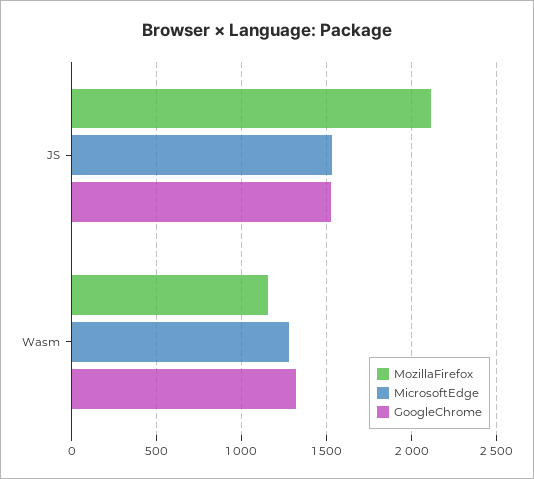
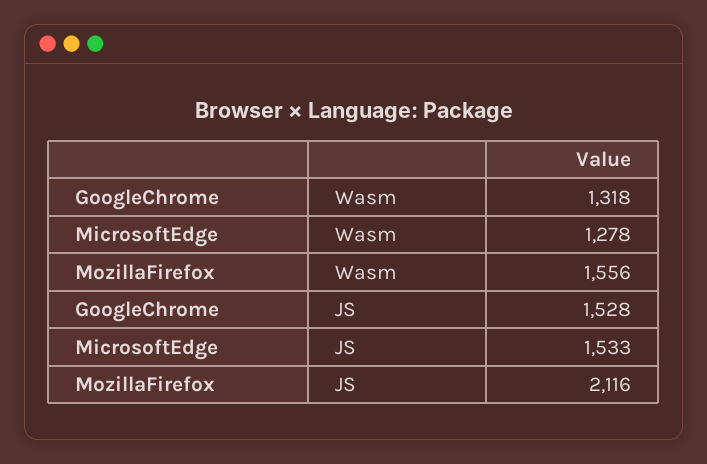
MozillaFirefox, Wasm: 1150 -> 1556

